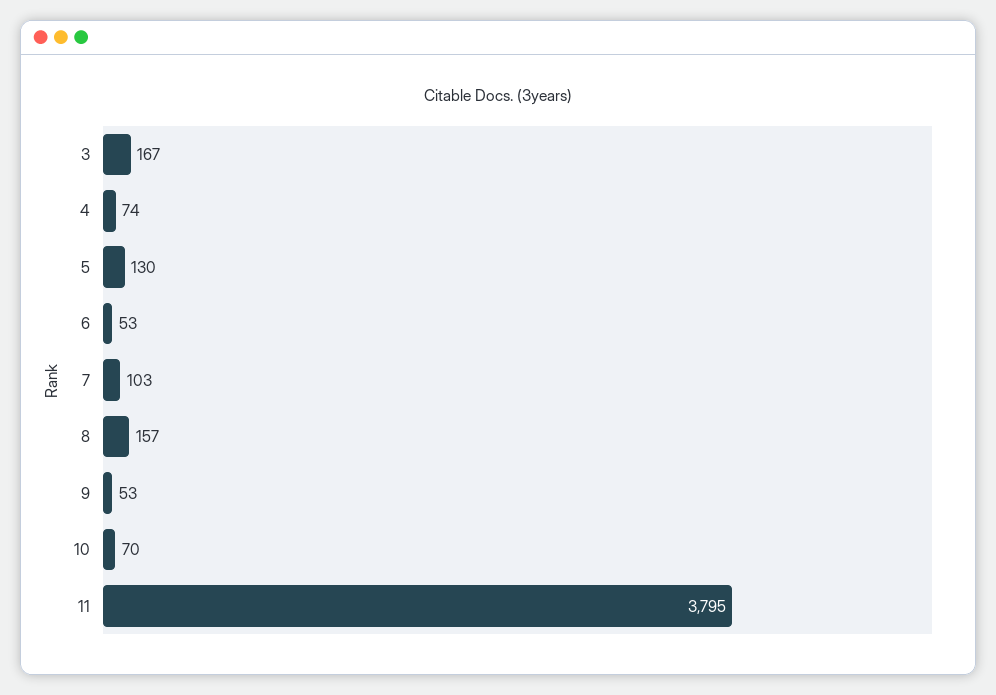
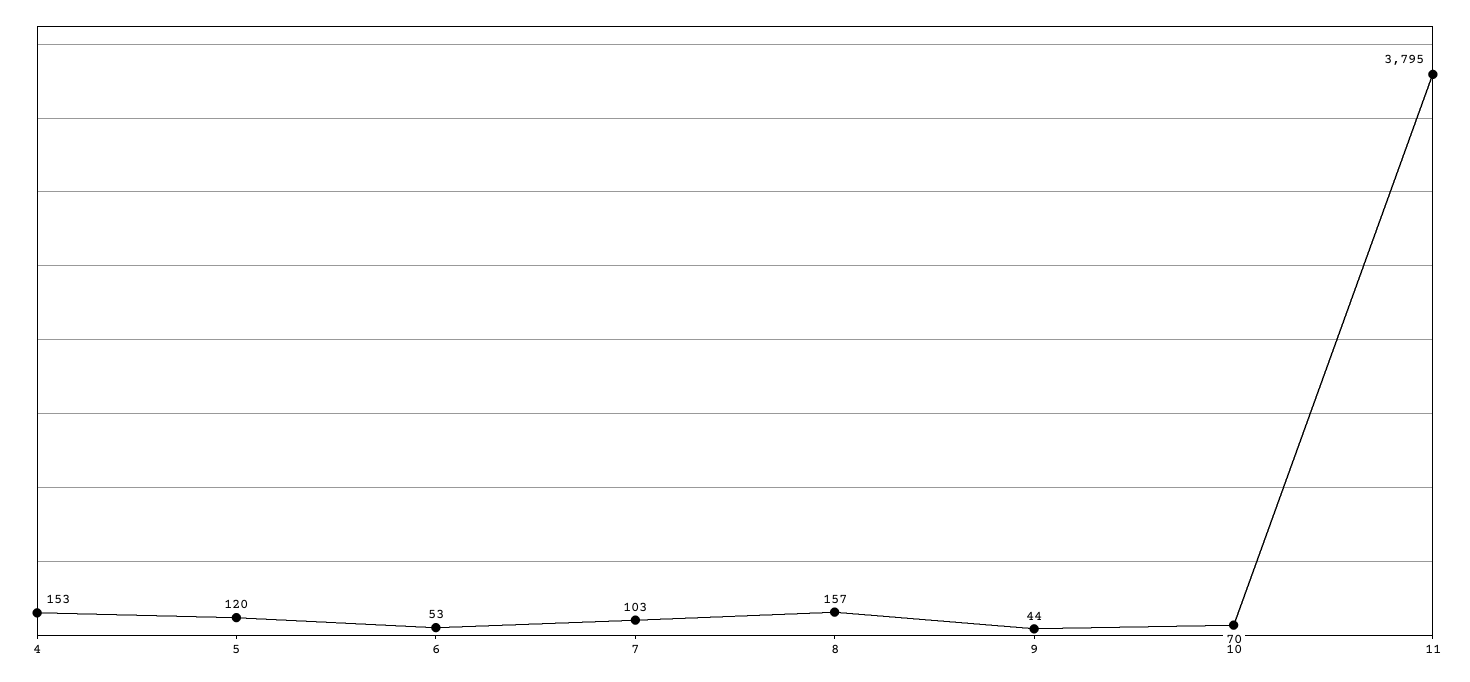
3: 167 -> none
4: 74 -> 153
5: 130 -> 120
9: 53 -> 44

